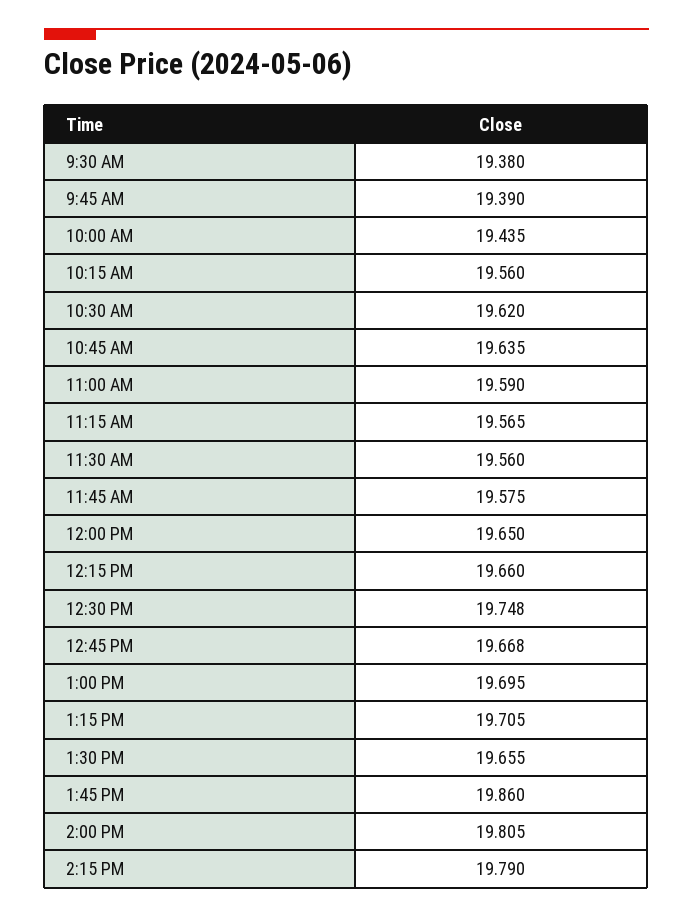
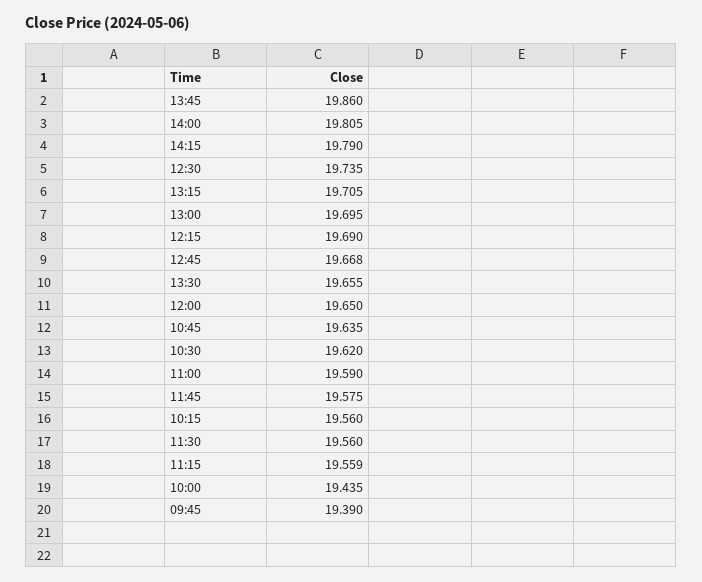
9:30 AM: 19.38 -> none
11:15 AM: 19.565 -> 19.559
12:15 PM: 19.66 -> 19.69
12:30 PM: 19.748 -> 19.735

